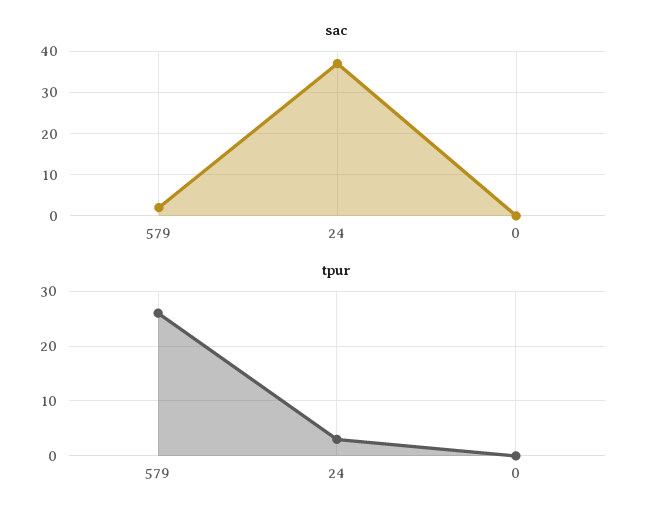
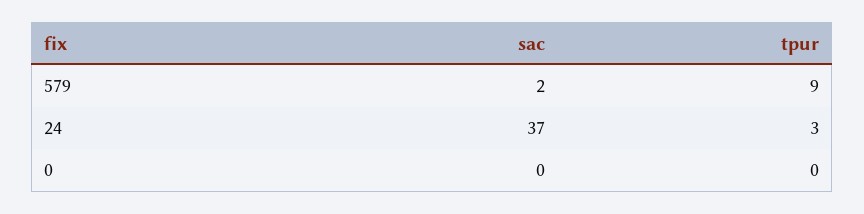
tpur, 579: 25 -> 9

